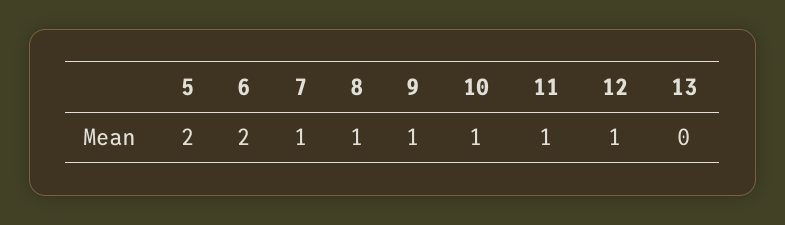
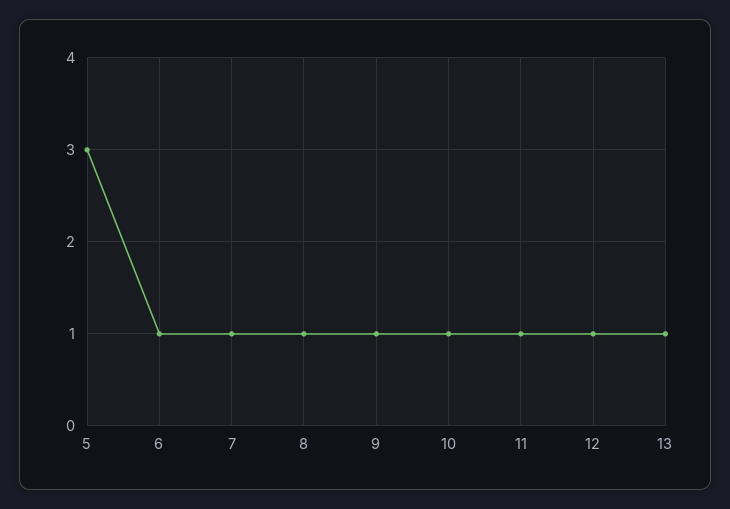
5: 2 -> 3
6: 2 -> 1
13: 0 -> 1

